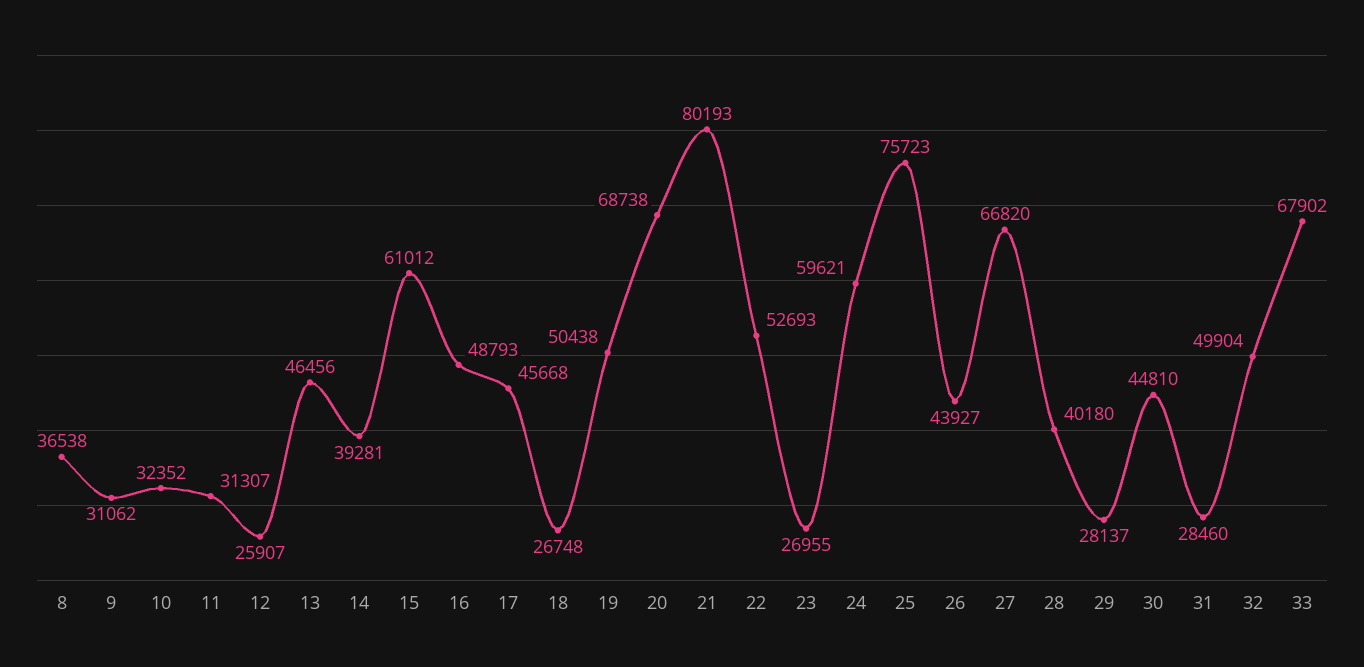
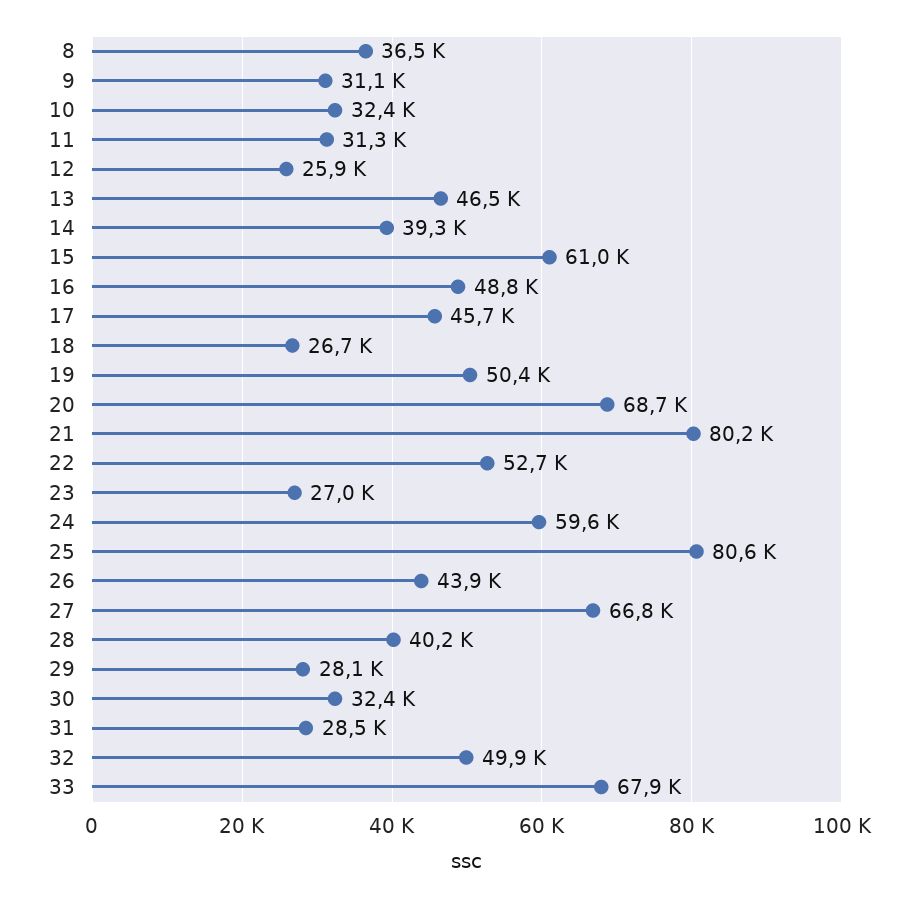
25: 75723 -> 80600
30: 44810 -> 32400

